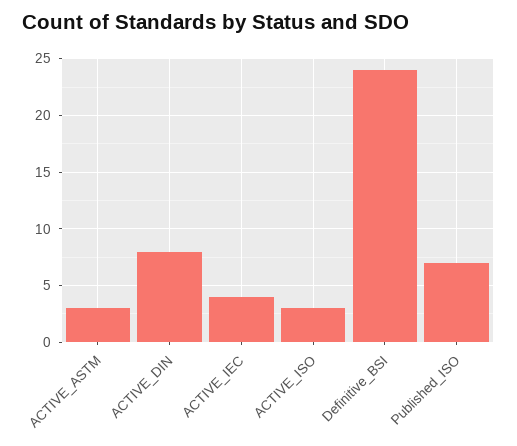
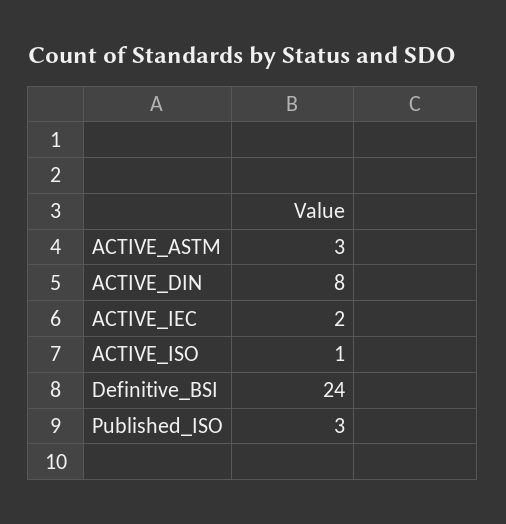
ACTIVE_IEC: 4 -> 2
ACTIVE_ISO: 3 -> 1
Published_ISO: 7 -> 3

